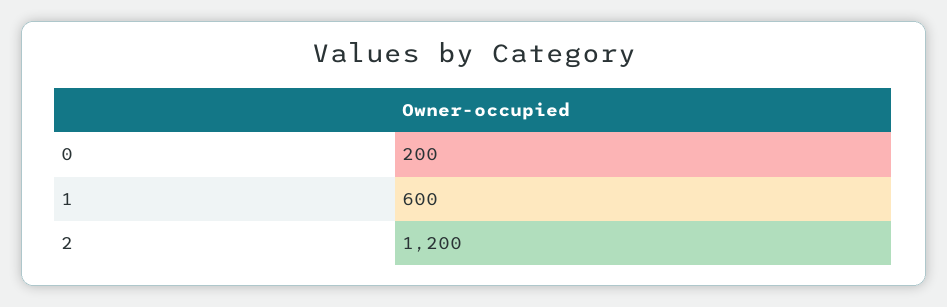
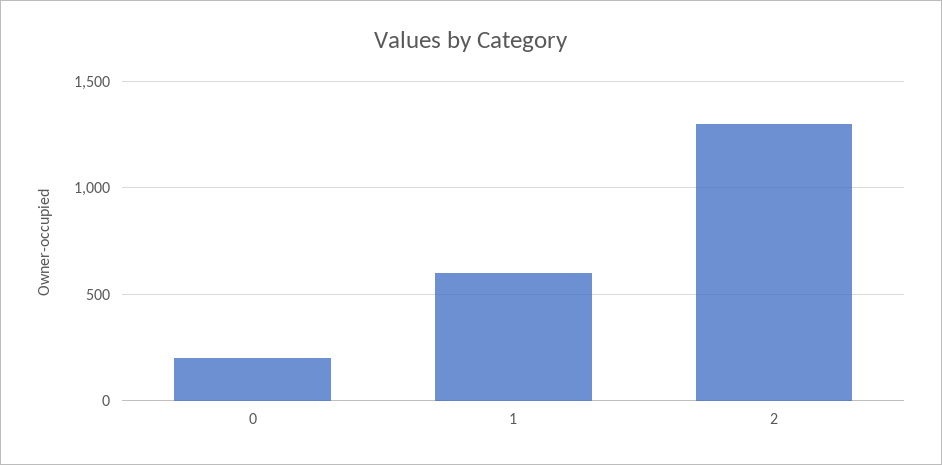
2: 1200 -> 1300

